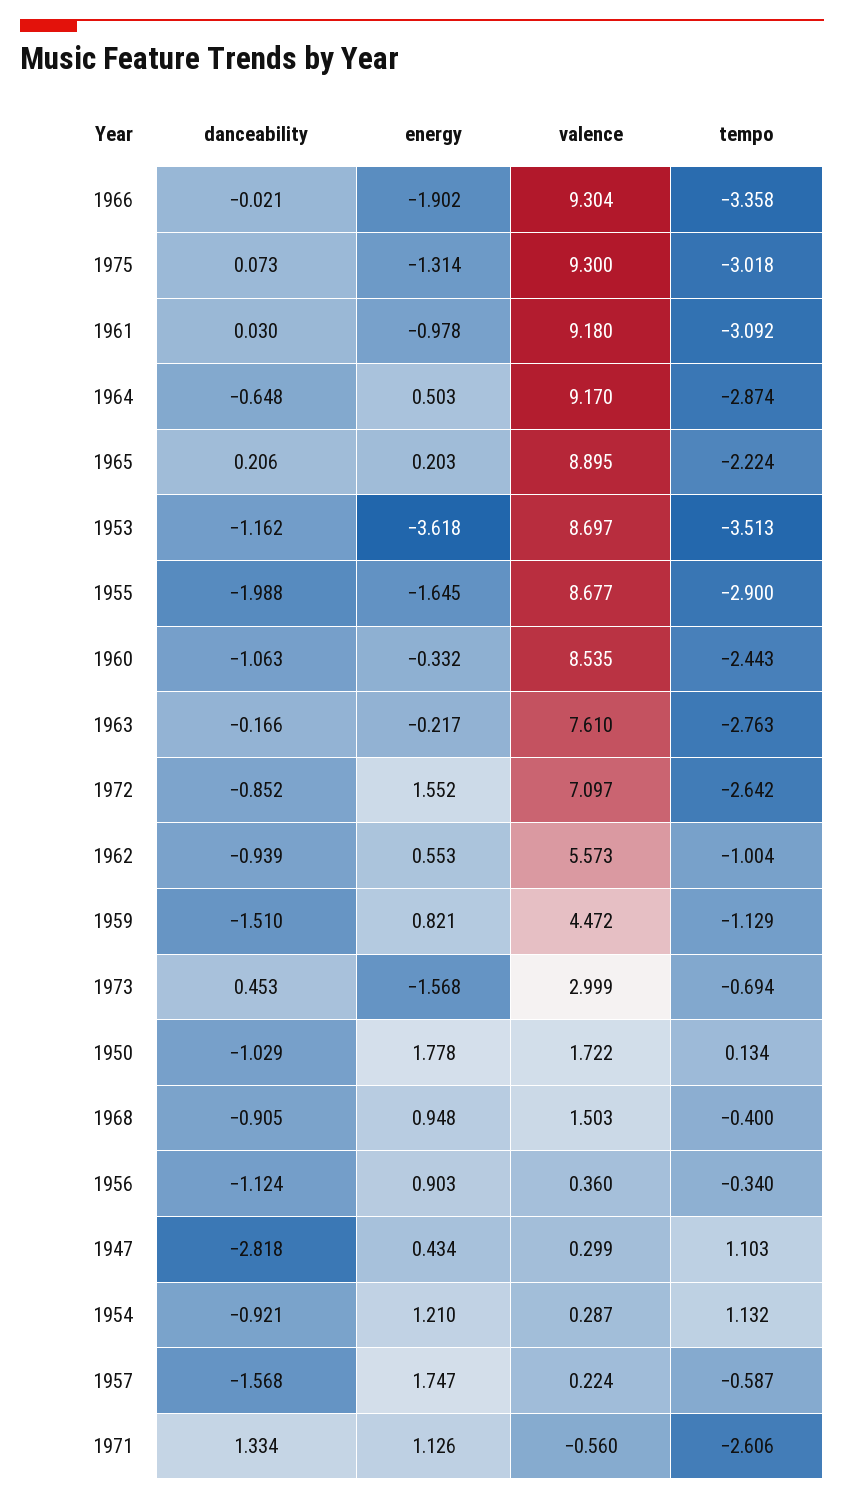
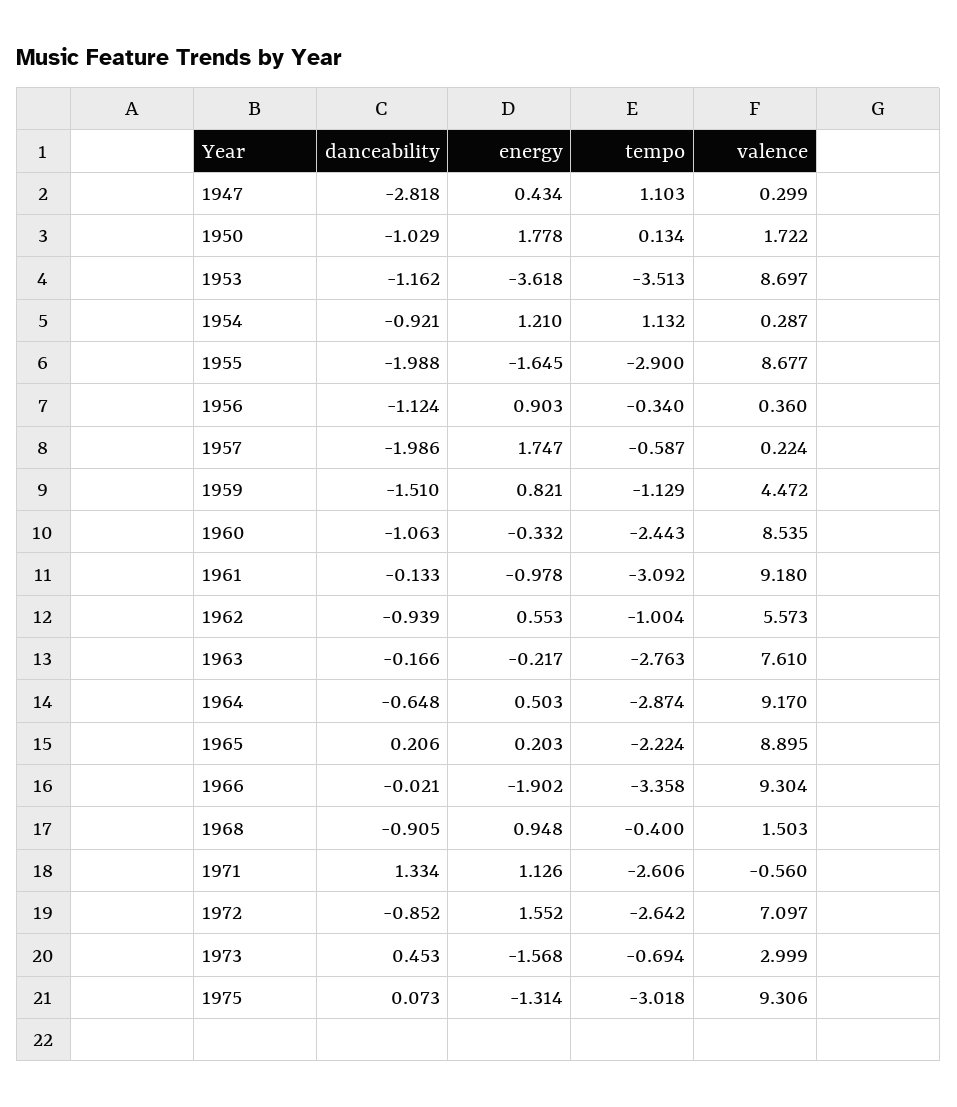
valence, 1975: 9.3 -> 9.306
danceability, 1961: 0.03 -> -0.133
danceability, 1957: -1.568 -> -1.986

